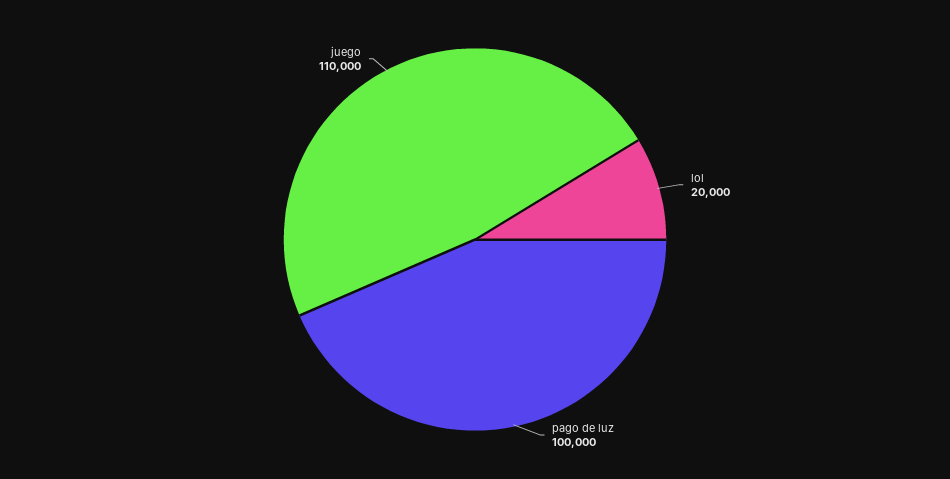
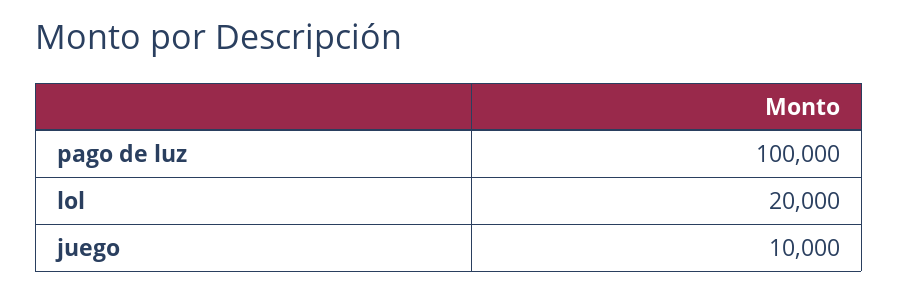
juego: 110000 -> 10000

